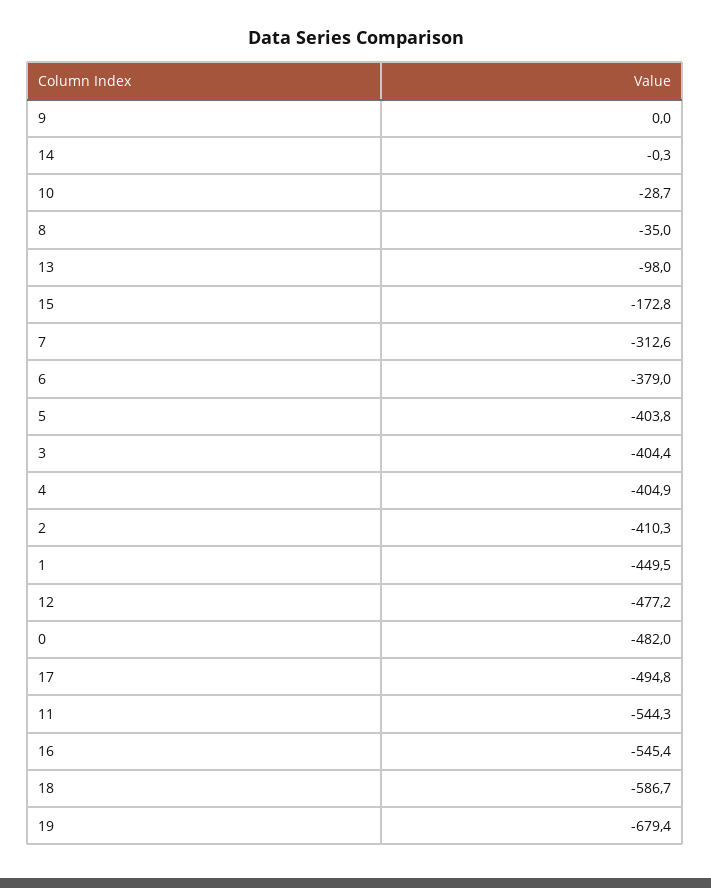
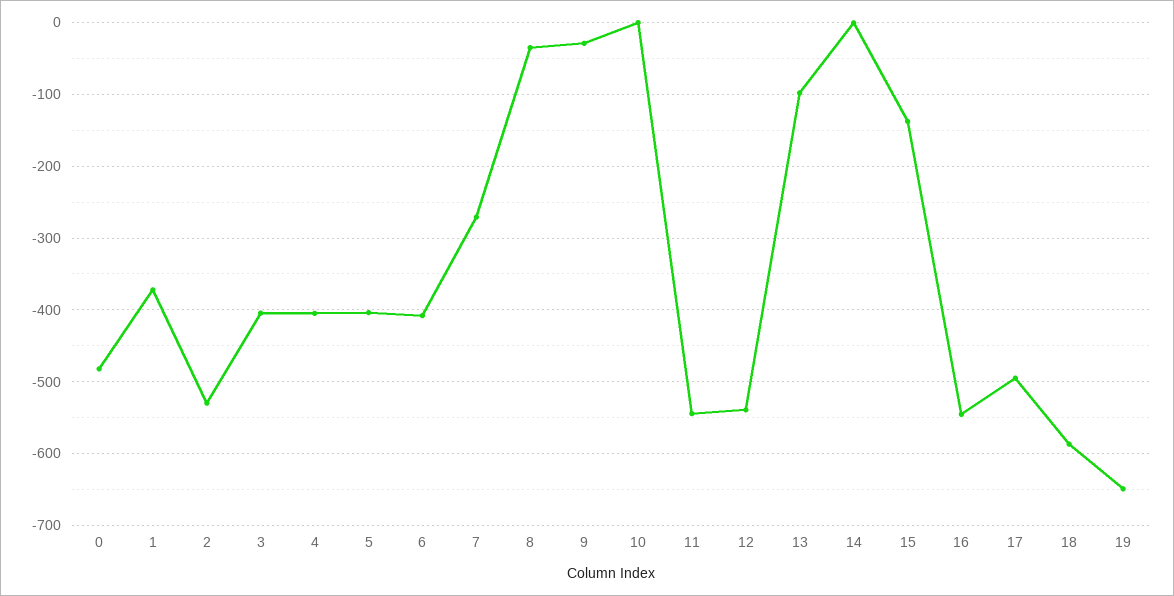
9: 0 -> -30
10: -28.7 -> 0
15: -172.8 -> -140
7: -312.6 -> -270
6: -379 -> -410
2: -410.3 -> -530
1: -449.5 -> -370
12: -477.2 -> -540
19: -679.4 -> -650

